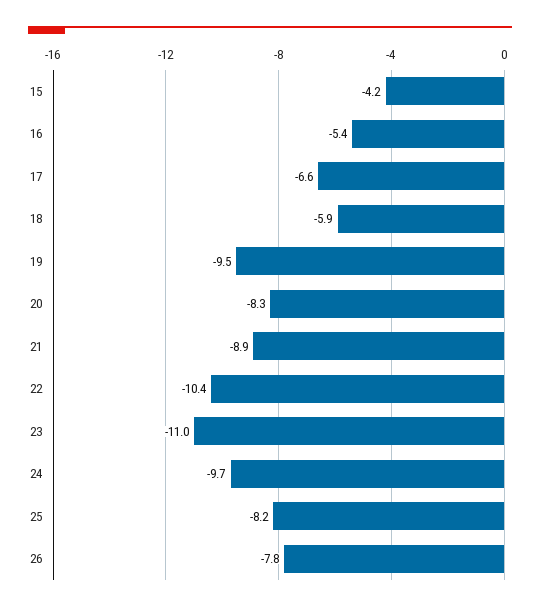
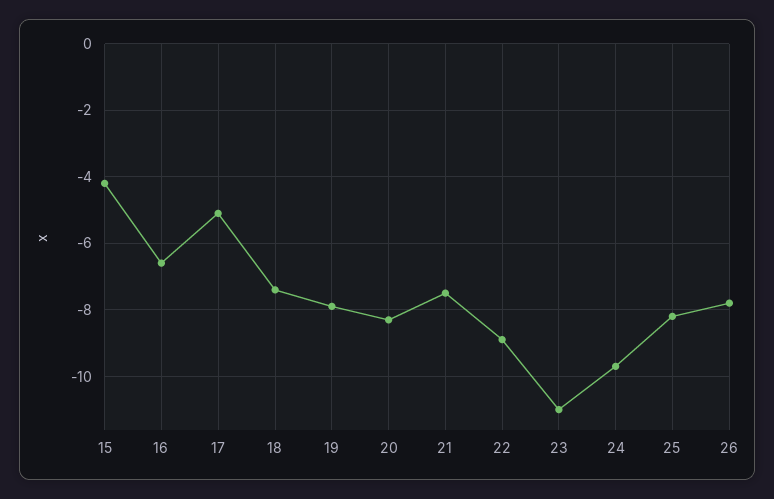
16: -5.4 -> -6.5
17: -6.6 -> -5
18: -5.9 -> -7.5
19: -9.5 -> -8
21: -8.9 -> -7.5
22: -10.4 -> -9

